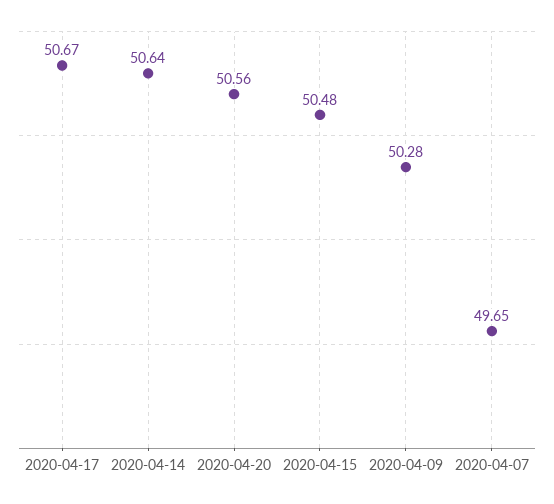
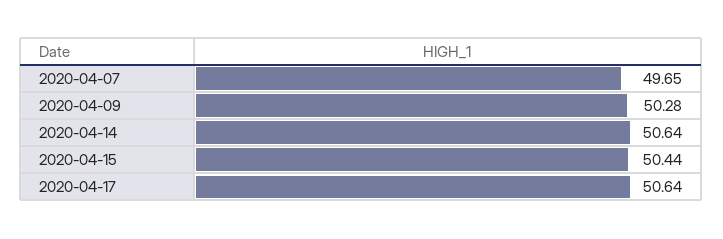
2020-04-17: 50.67 -> 50.64
2020-04-20: 50.56 -> none
2020-04-15: 50.48 -> 50.44

